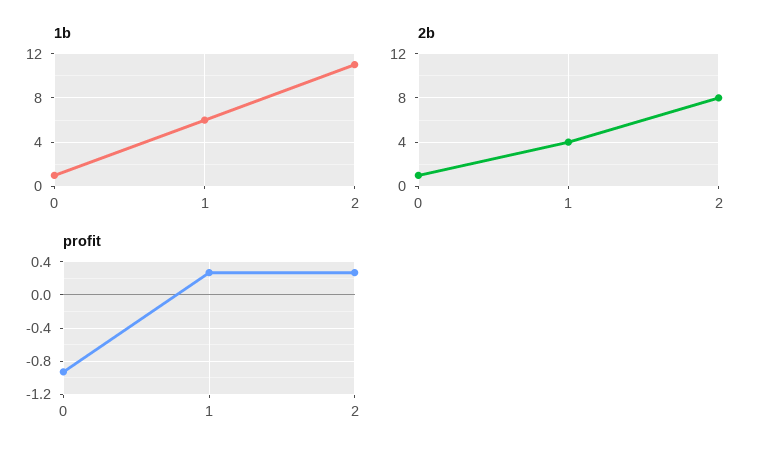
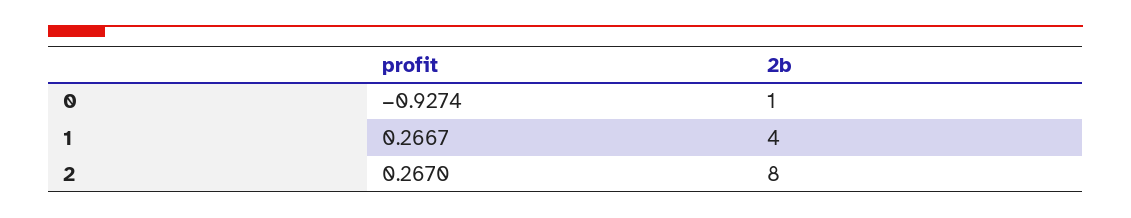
1b, 0: 1 -> none
1b, 1: 6 -> none
1b, 2: 11 -> none

